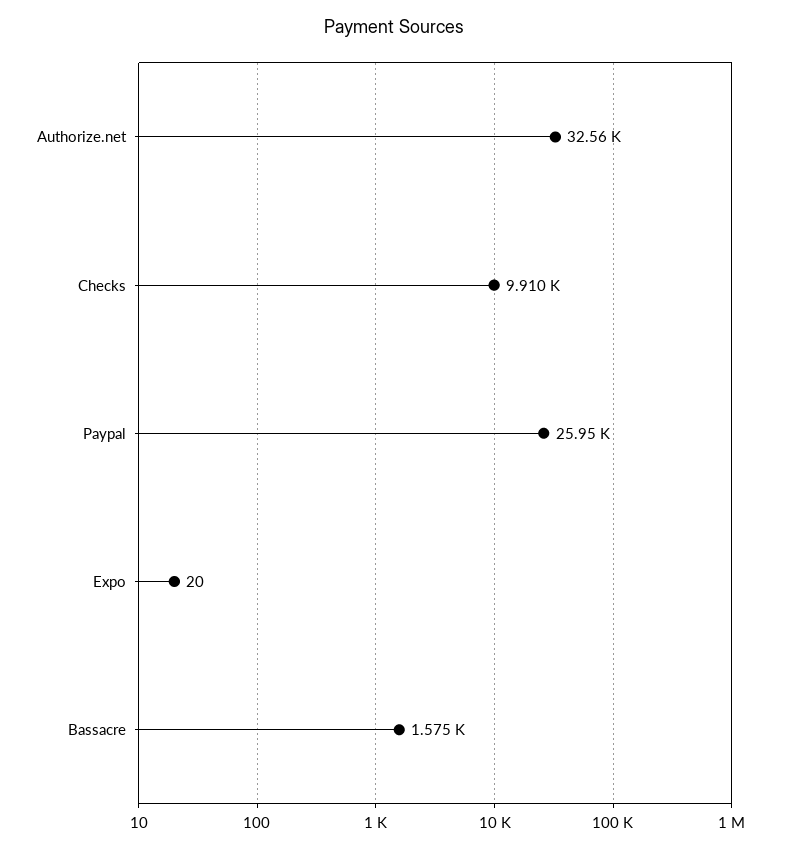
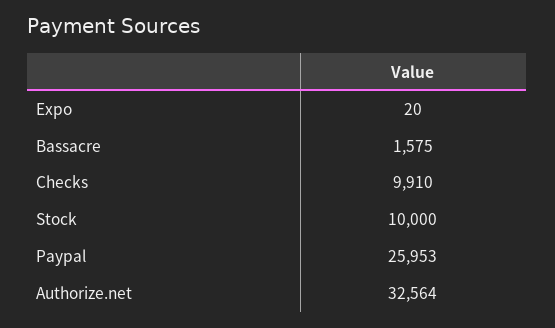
Stock: none -> 10000

